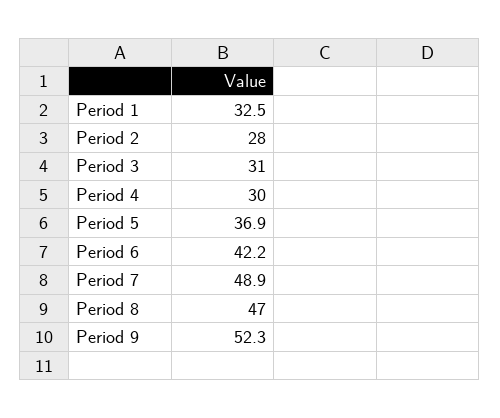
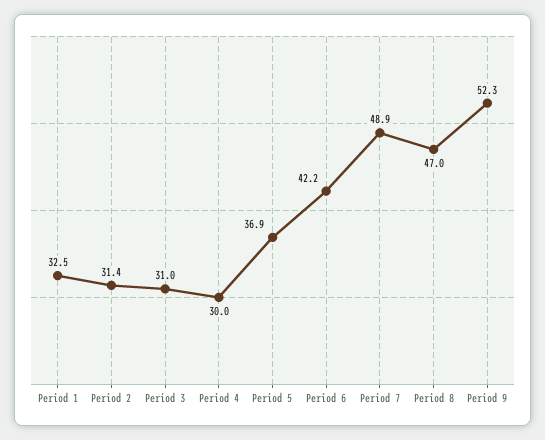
Period 2: 28 -> 31.4

